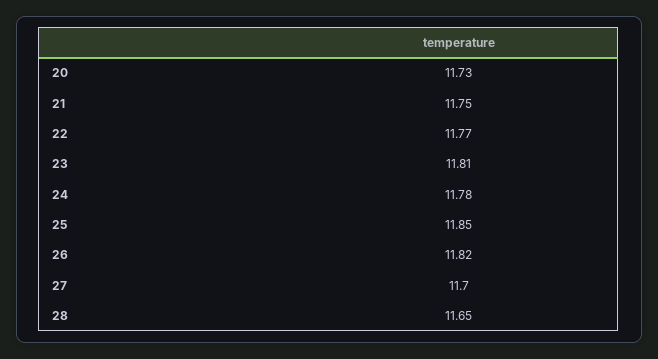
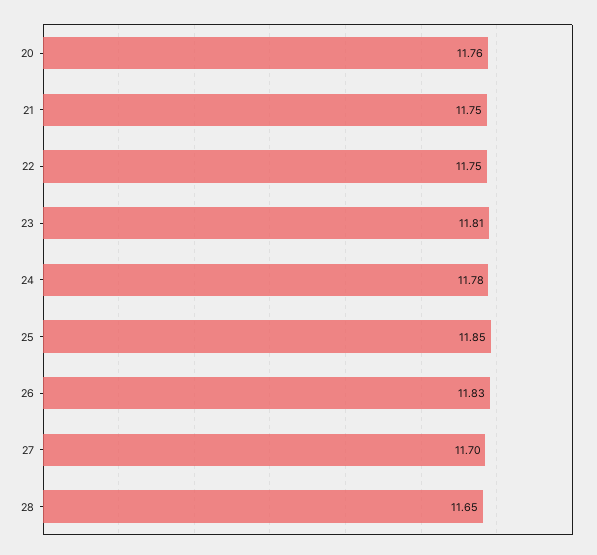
20: 11.73 -> 11.76
22: 11.77 -> 11.75
26: 11.82 -> 11.83

